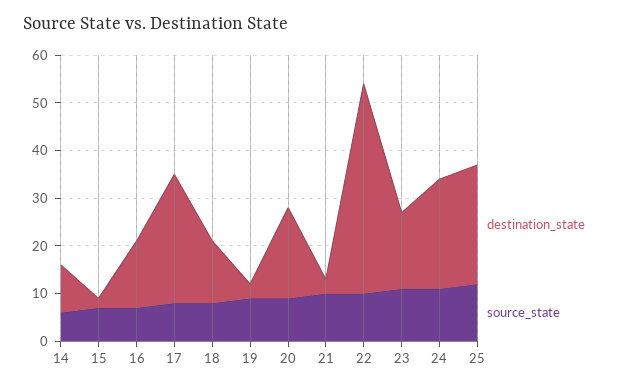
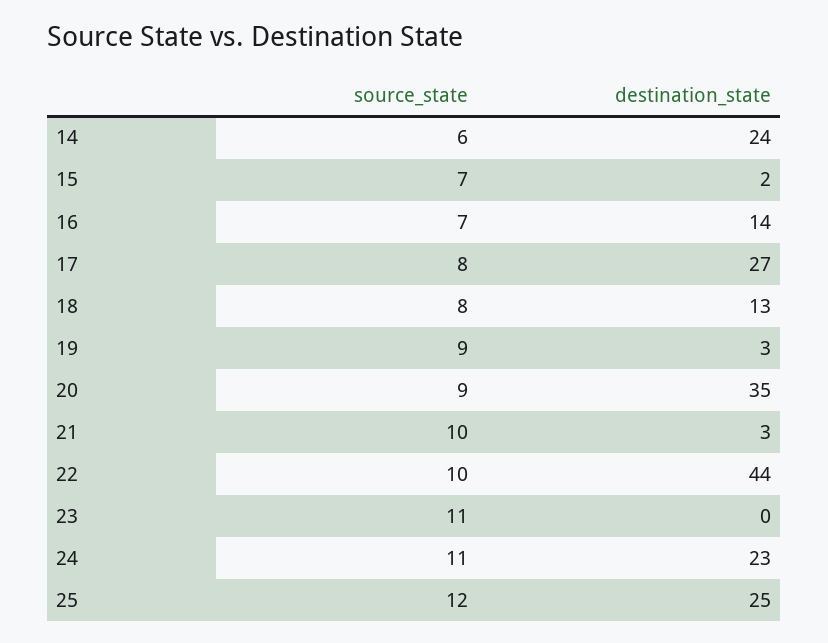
destination_state, 14: 10 -> 24
destination_state, 20: 20 -> 35
destination_state, 23: 15 -> 0

